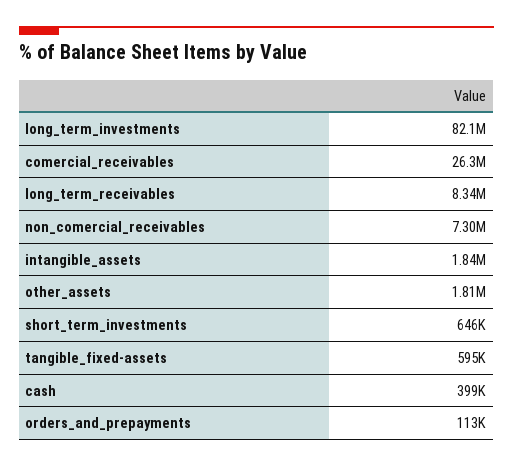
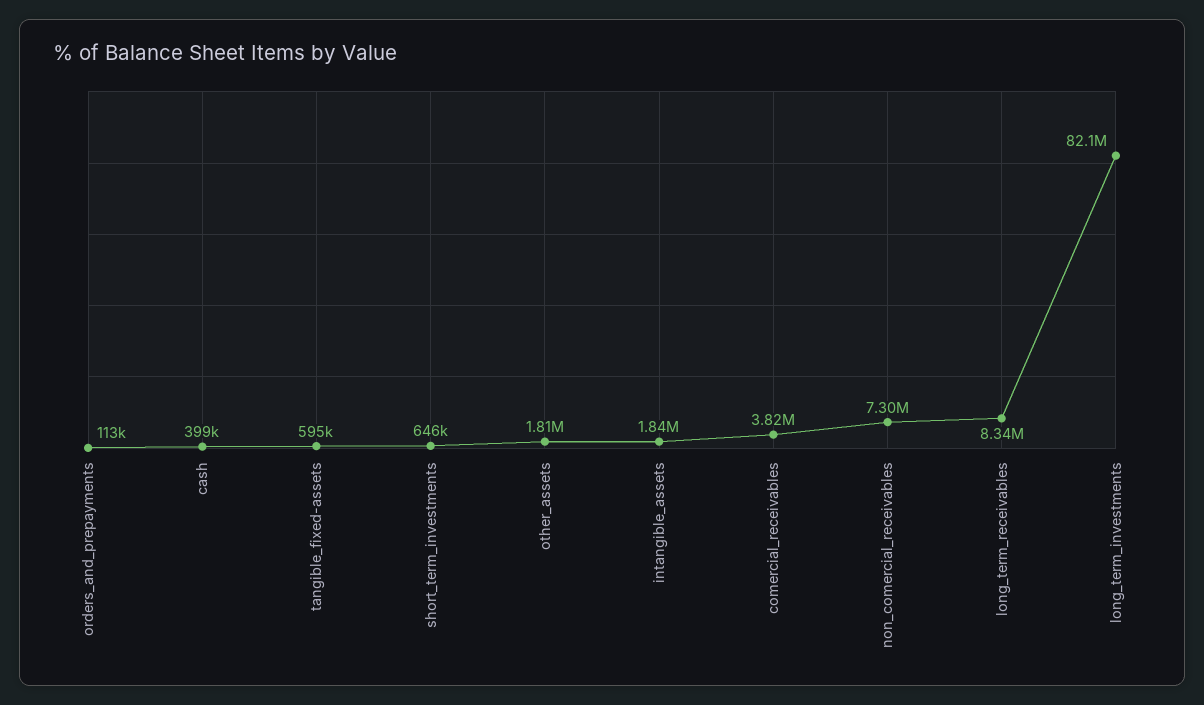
comercial_receivables: 26300000 -> 3820000

